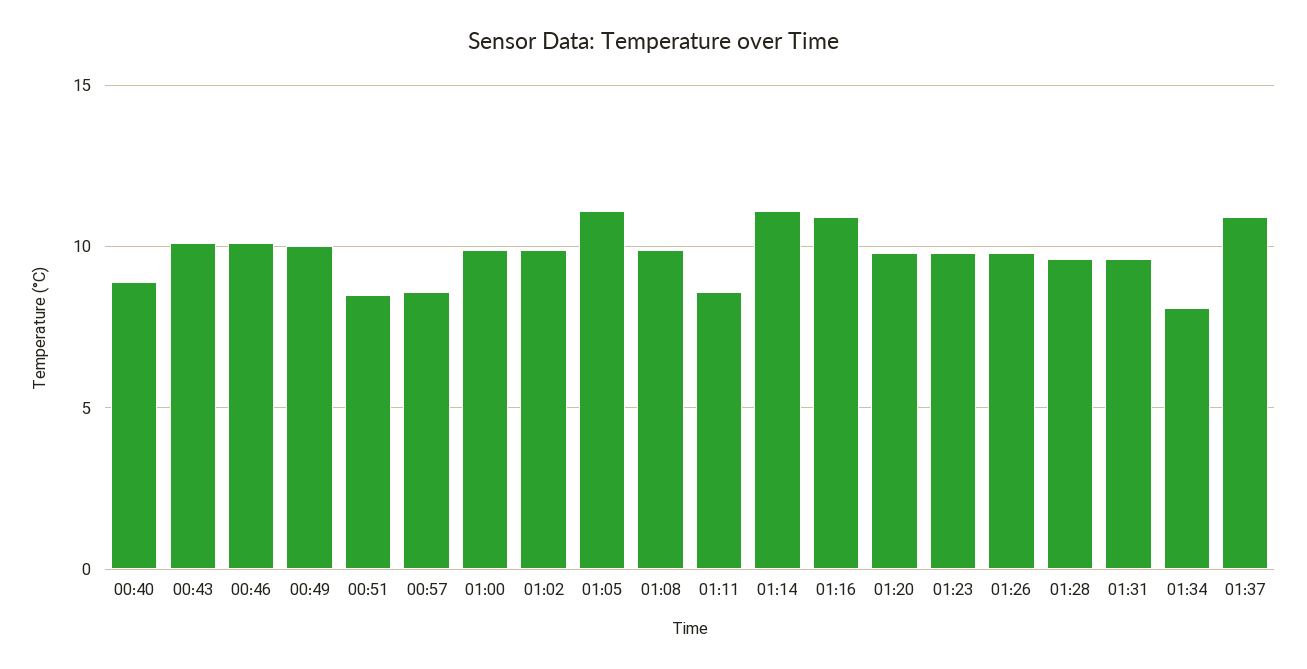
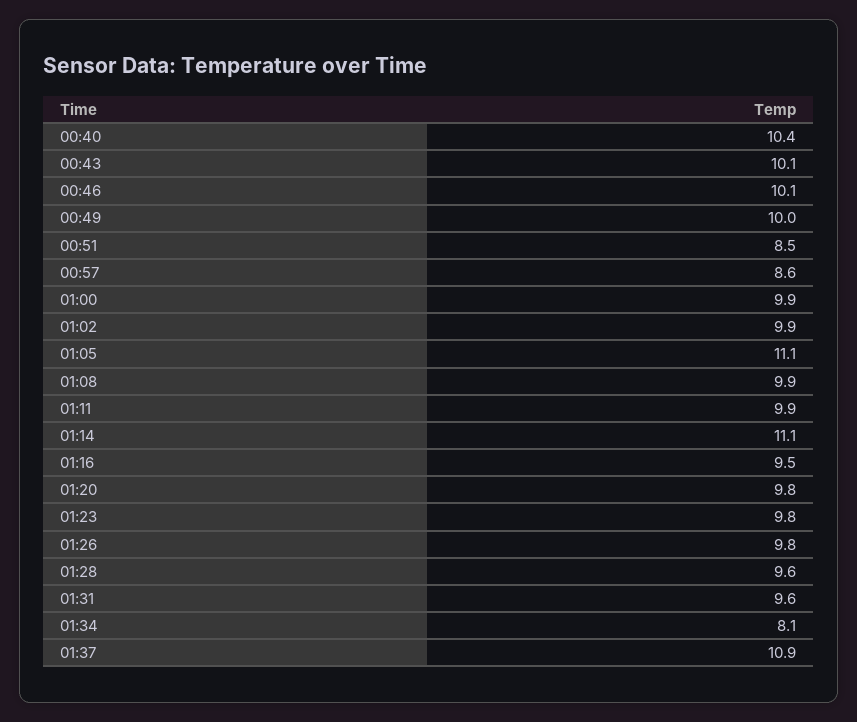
00:40: 9 -> 10.4
01:11: 8.5 -> 9.9
01:16: 11 -> 9.5

